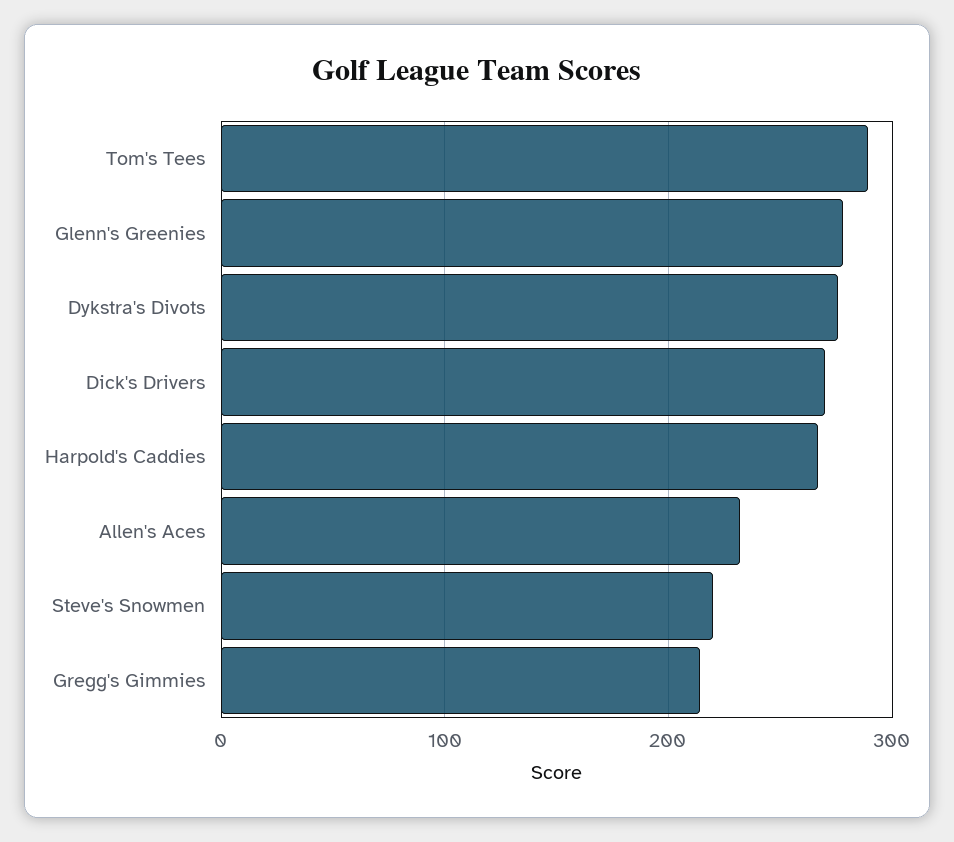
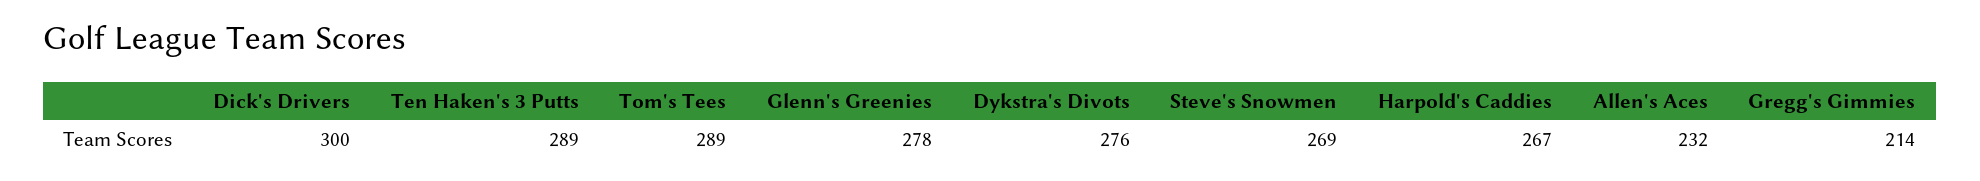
Dick's Drivers: 270 -> 300
Steve's Snowmen: 220 -> 269
Ten Haken's 3 Putts: none -> 289

